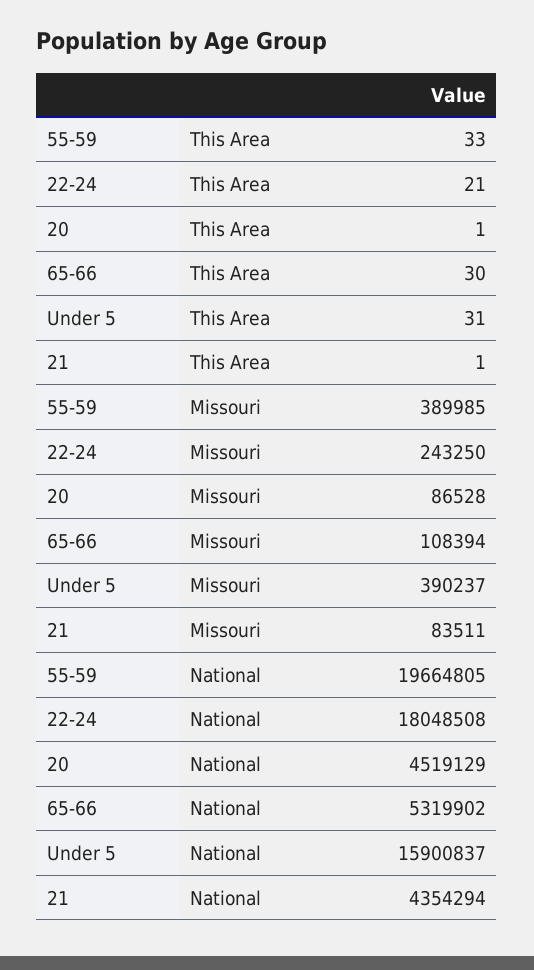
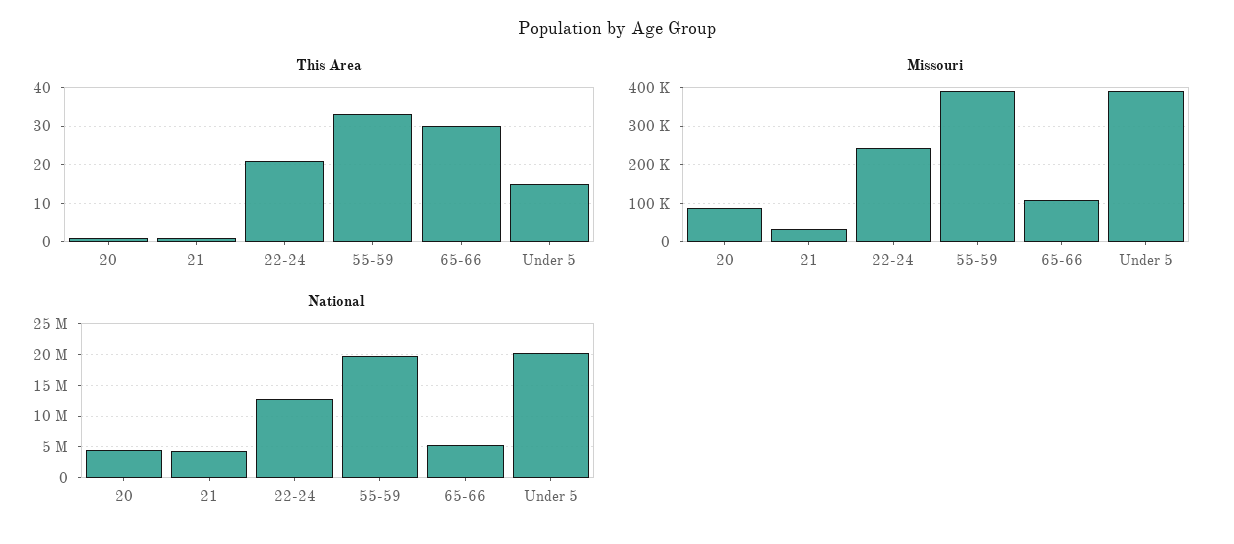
This Area, Under 5: 31 -> 15
Missouri, 21: 83511 -> 40000
National, 22-24: 18048508 -> 13000000
National, Under 5: 15900837 -> 20000000

